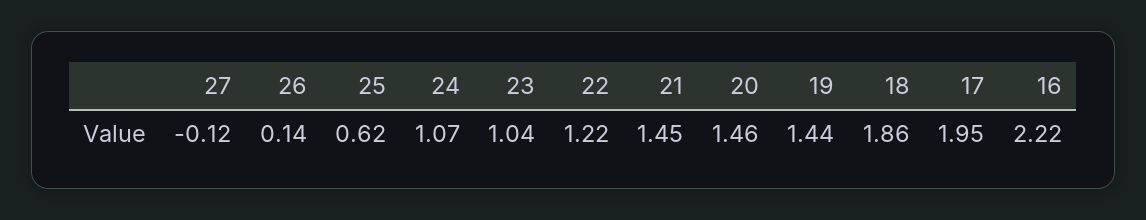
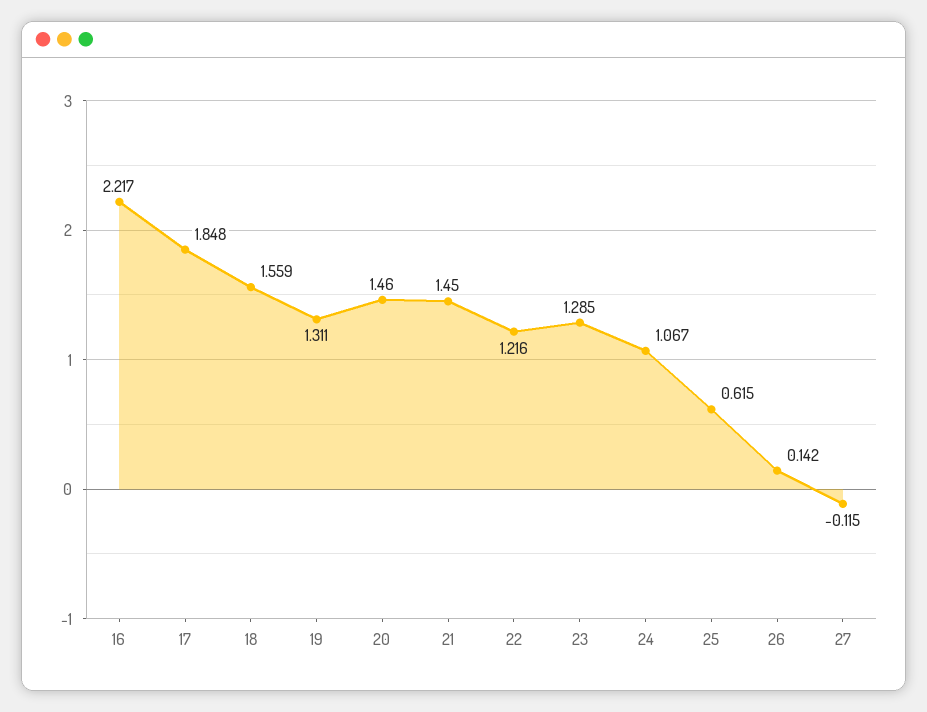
23: 1.04 -> 1.285
19: 1.44 -> 1.311
18: 1.86 -> 1.559
17: 1.95 -> 1.848

